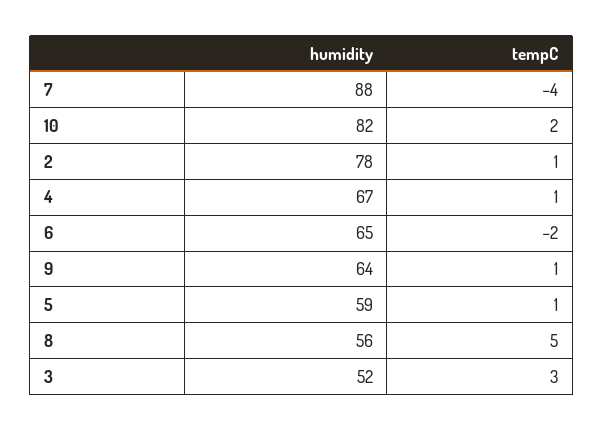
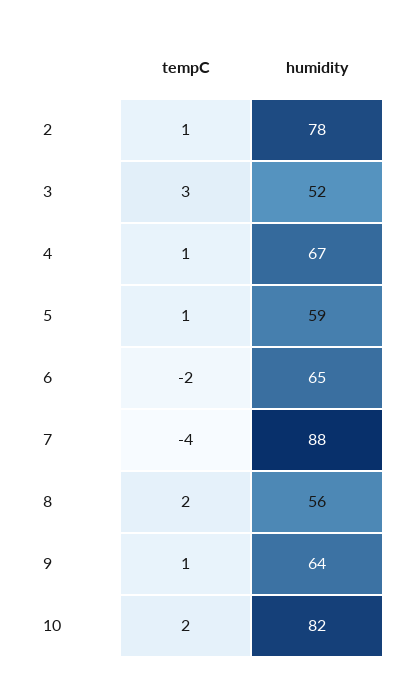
tempC, 8: 5 -> 2

